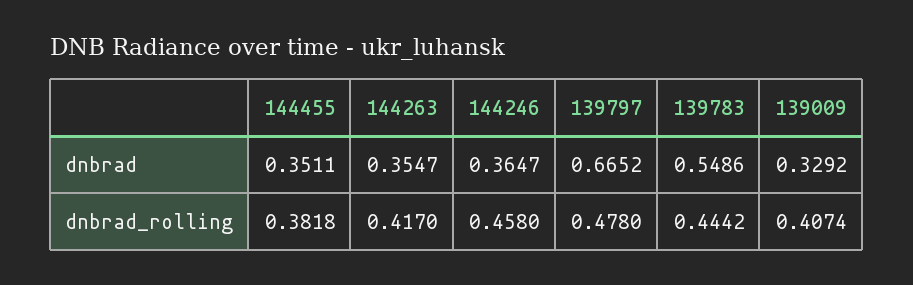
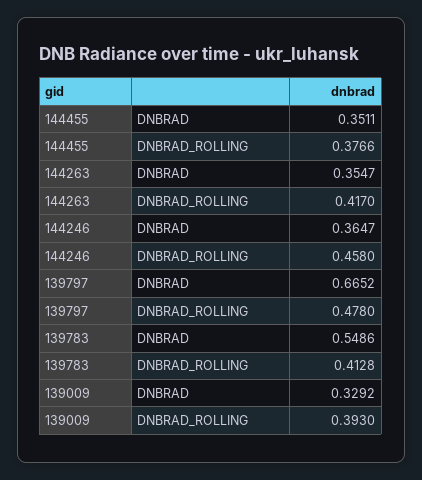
144455, dnbrad_rolling: 0.3818 -> 0.3766
139783, dnbrad_rolling: 0.4442 -> 0.4128
139009, dnbrad_rolling: 0.4074 -> 0.393

